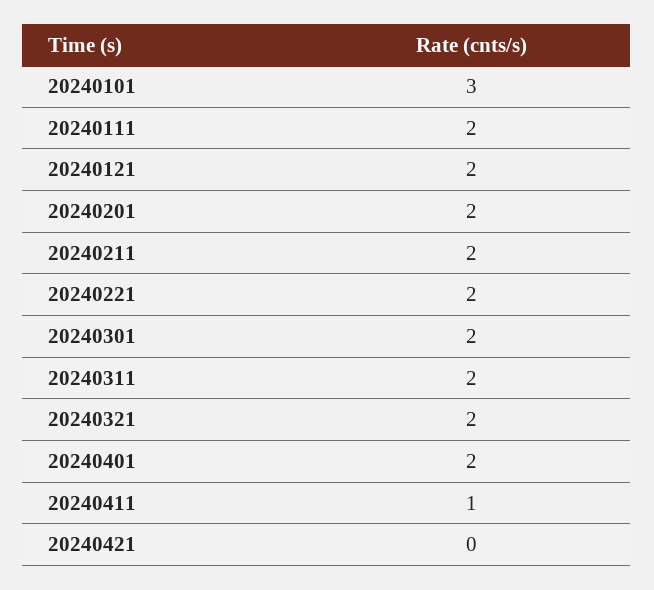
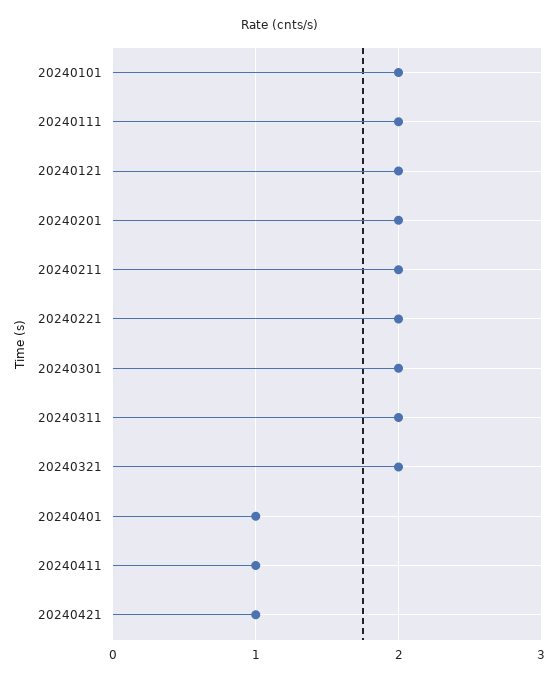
20240101: 3 -> 2
20240401: 2 -> 1
20240421: 0 -> 1

